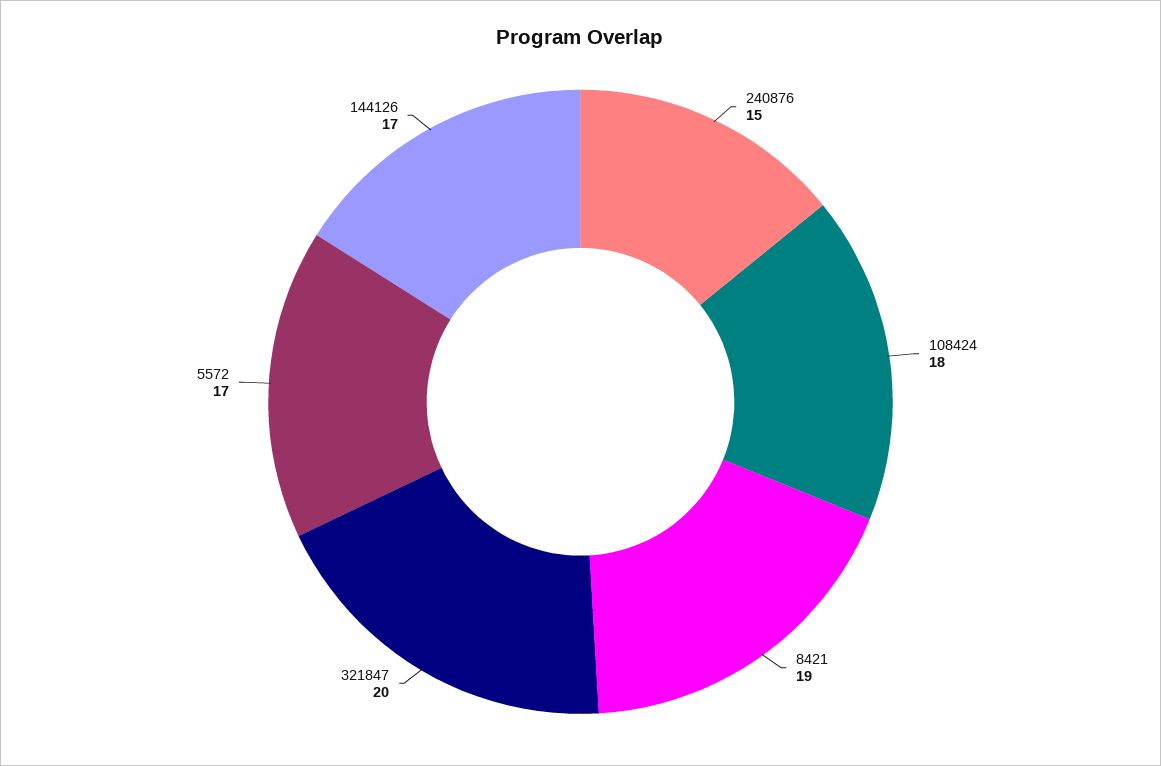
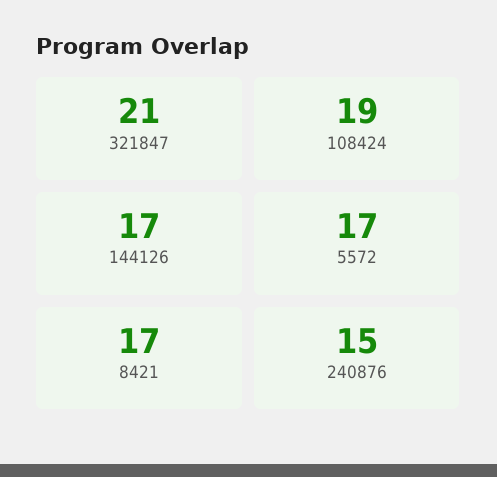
108424: 18 -> 19
8421: 19 -> 17
321847: 20 -> 21

